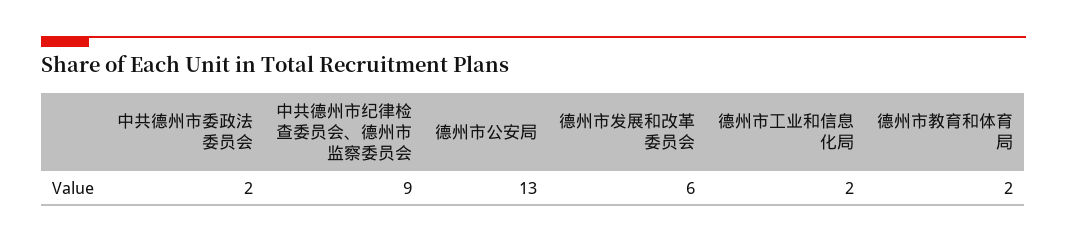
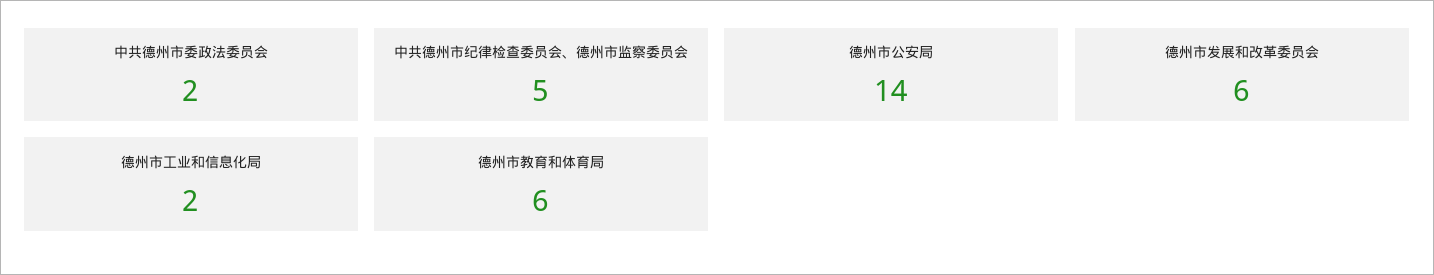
中共德州市纪律检查委员会、德州市监察委员会: 9 -> 5
德州市公安局: 13 -> 14
德州市教育和体育局: 2 -> 6

